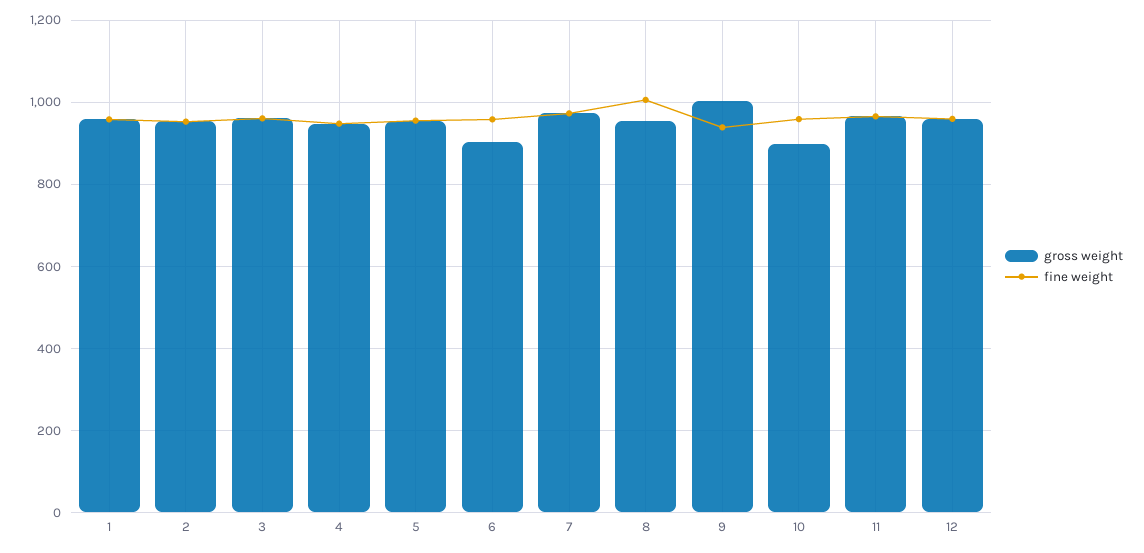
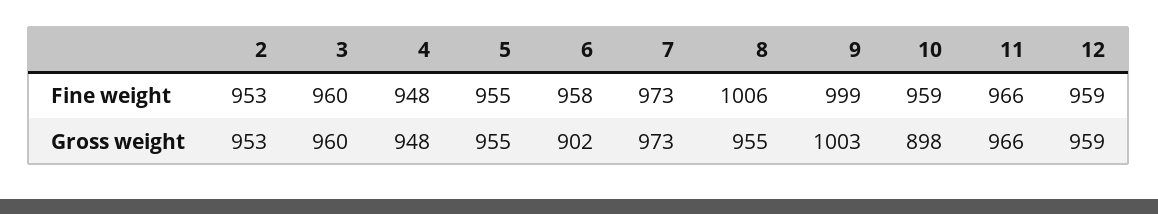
gross weight, 1: 960 -> none
fine weight, 1: 960 -> none
fine weight, 9: 940 -> 999

